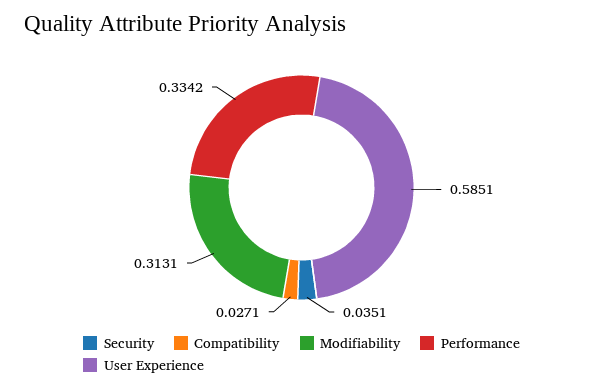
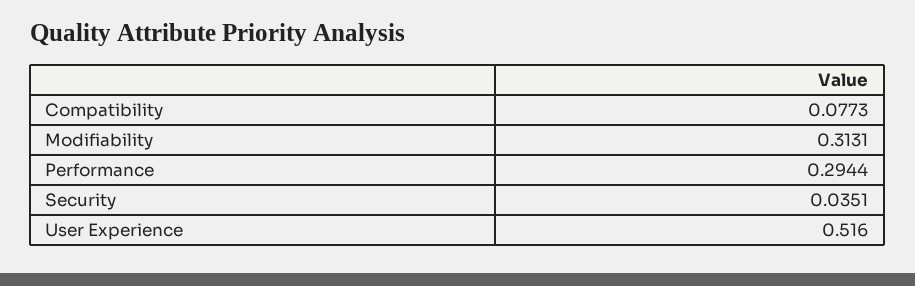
Compatibility: 0.0271 -> 0.0773
Performance: 0.3342 -> 0.2944
User Experience: 0.5851 -> 0.516

